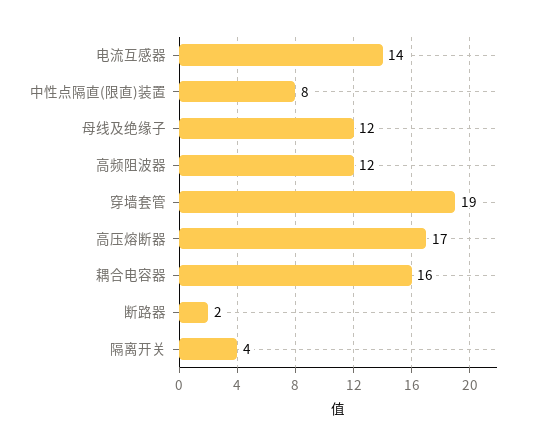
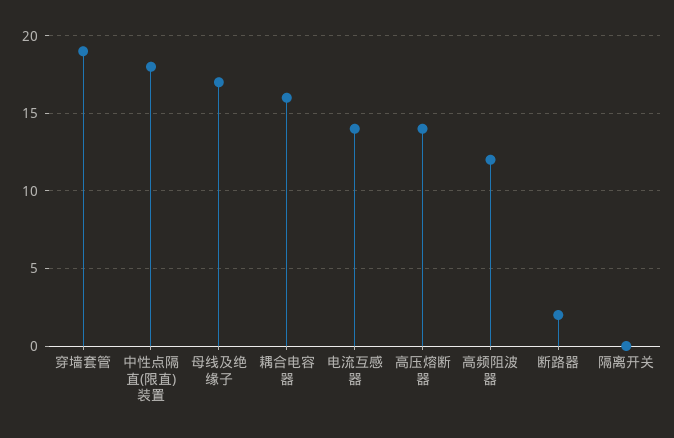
中性点隔直(限直)装置: 8 -> 18
母线及绝缘子: 12 -> 17
高压熔断器: 17 -> 14
隔离开关: 4 -> 0

